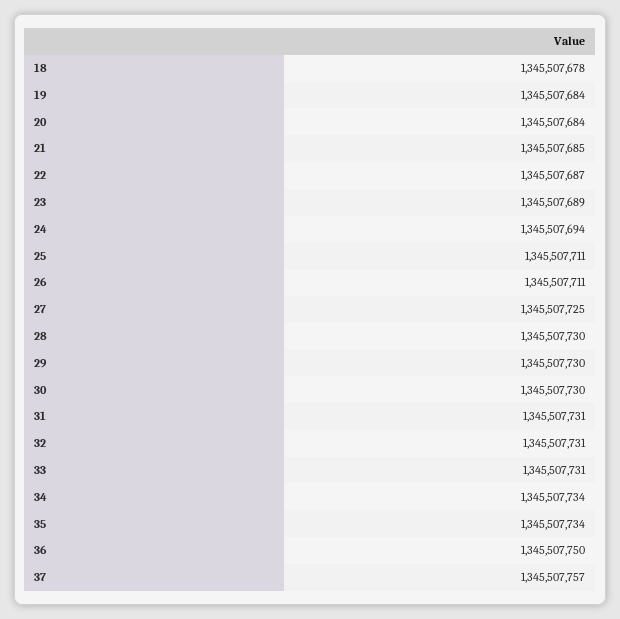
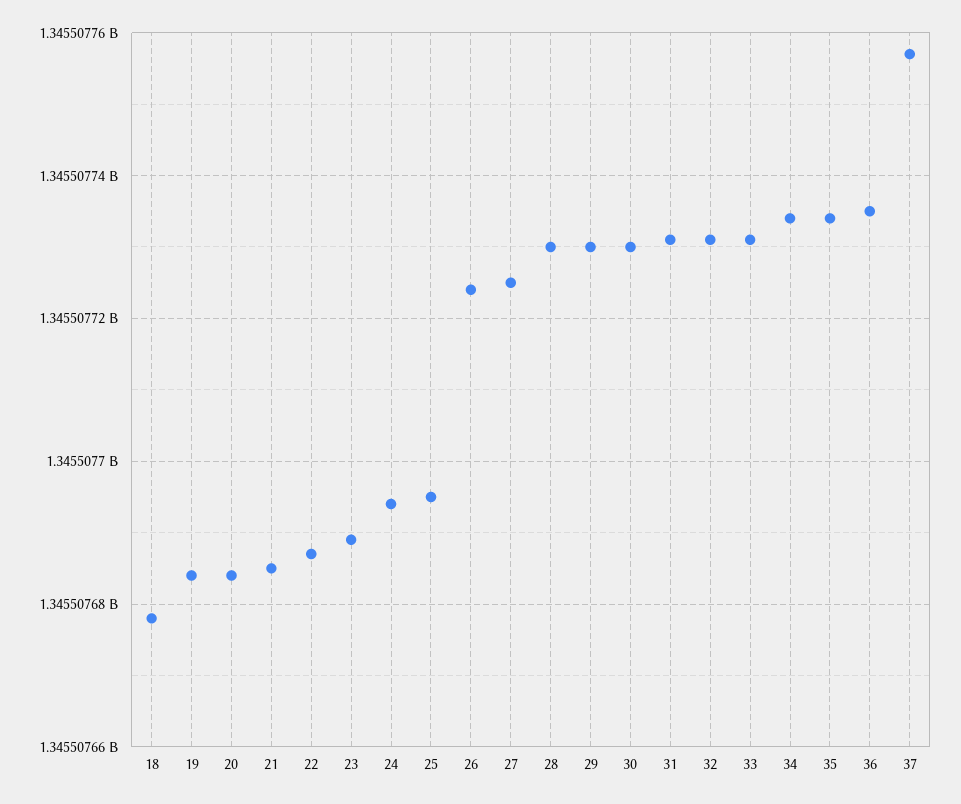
25: 1345507711 -> 1345507695
26: 1345507711 -> 1345507725
36: 1345507750 -> 1345507735

